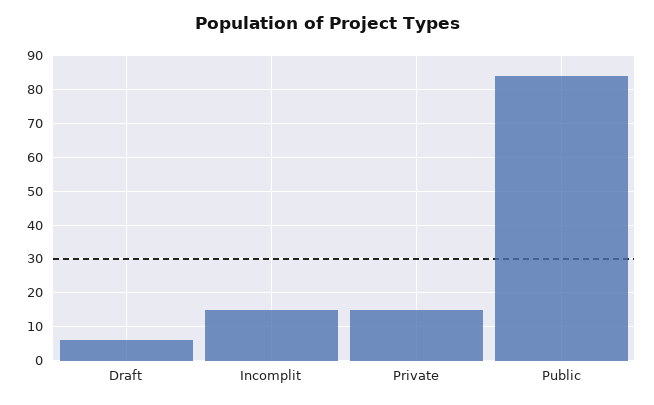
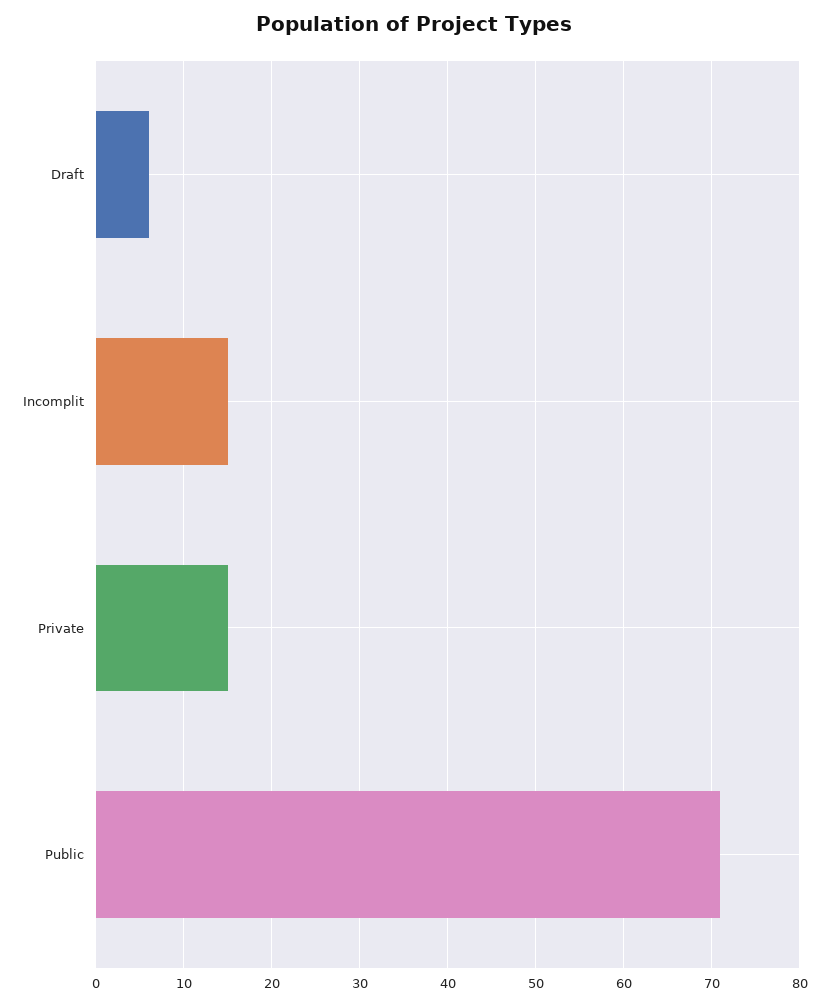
Public: 85 -> 71

